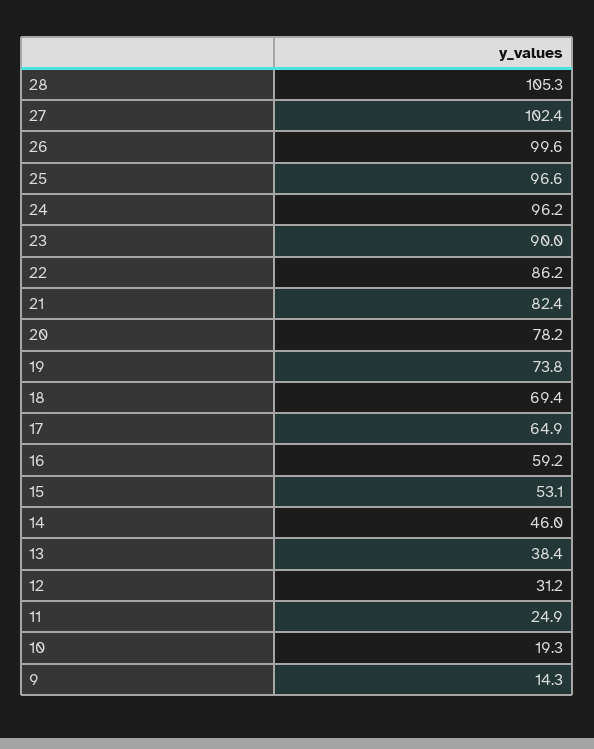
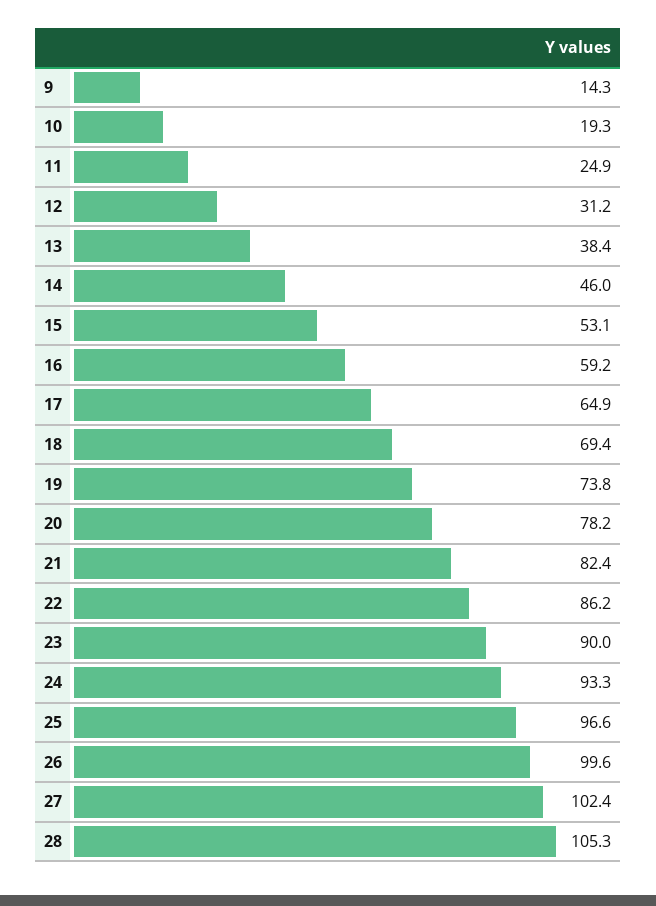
24: 96.2 -> 93.3

